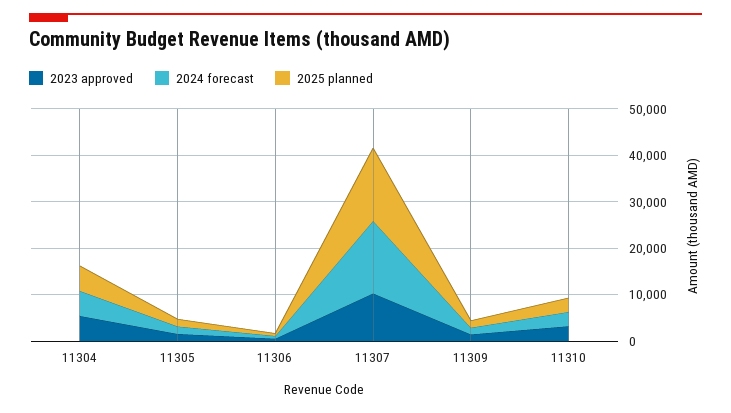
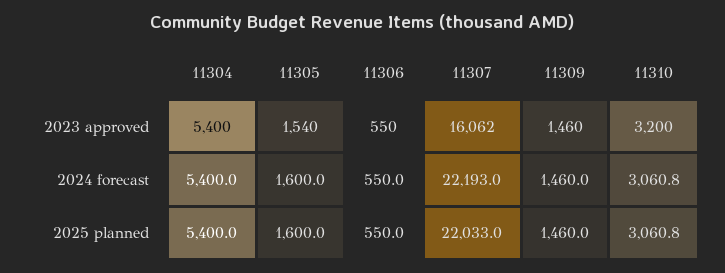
2023 approved, 11307: 10000 -> 16062
2024 forecast, 11307: 16000 -> 22193
2025 planned, 11307: 16000 -> 22033

